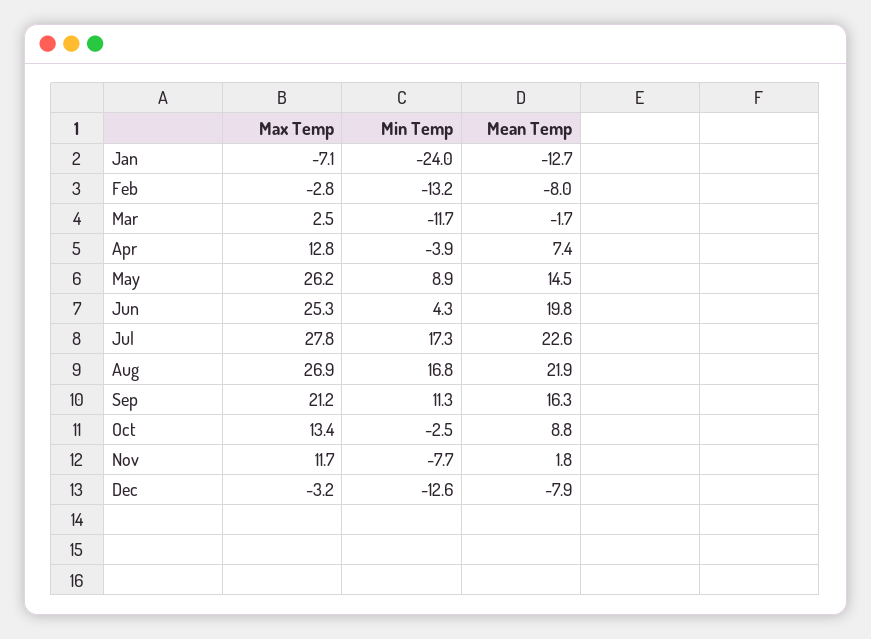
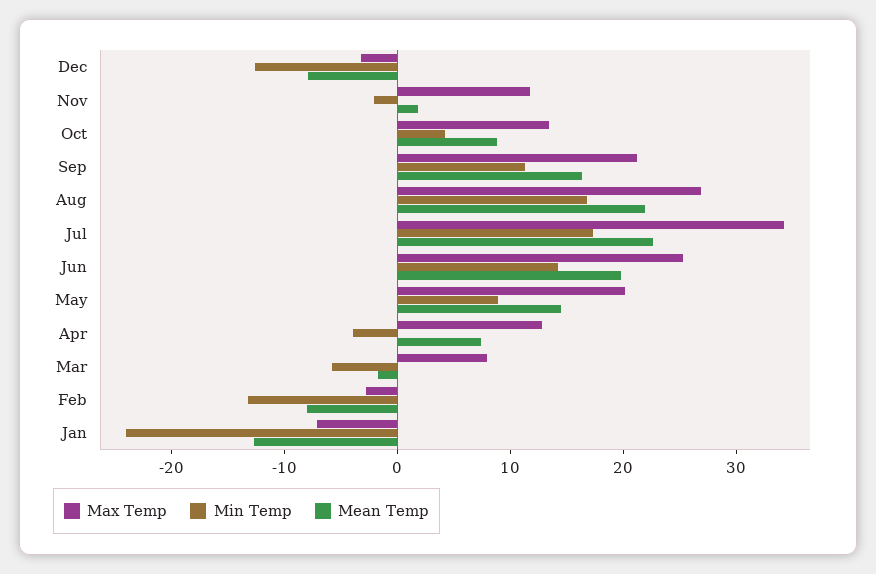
Max Temp, Mar: 2.5 -> 8
Min Temp, Mar: -11.7 -> -6
Max Temp, May: 26.2 -> 20
Min Temp, Jun: 4.3 -> 14
Max Temp, Jul: 27.8 -> 34
Min Temp, Oct: -2.5 -> 4
Min Temp, Nov: -7.7 -> -2

